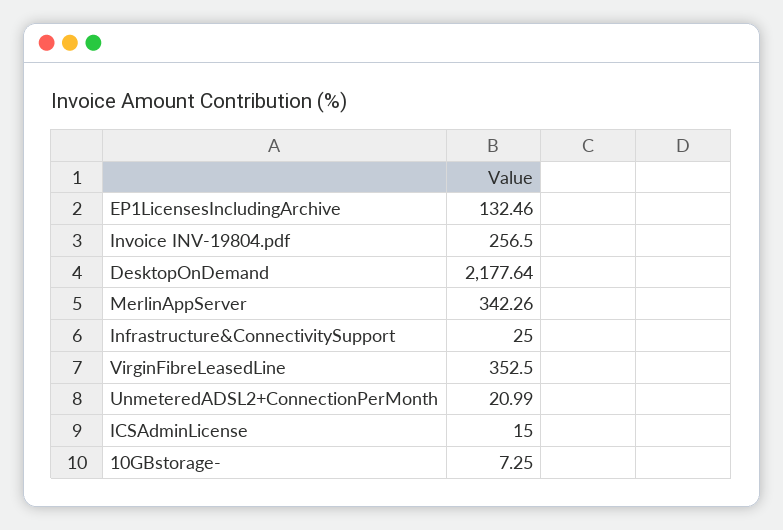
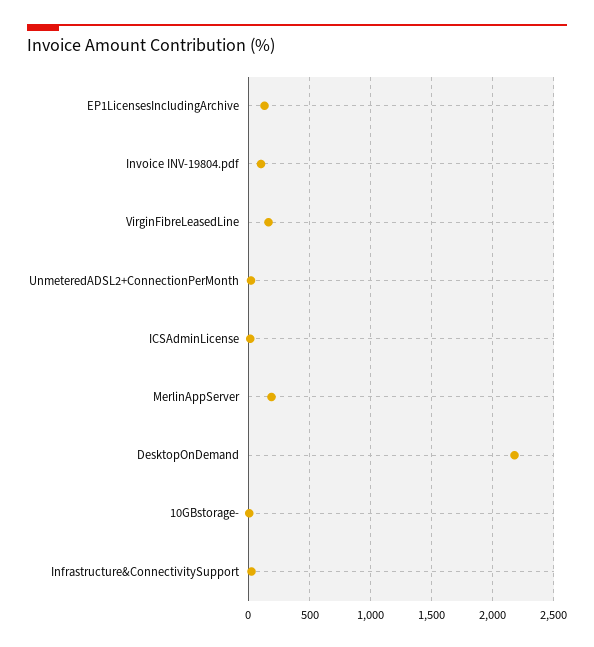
Invoice INV-19804.pdf: 256.5 -> 100
MerlinAppServer: 342.26 -> 200
VirginFibreLeasedLine: 352.5 -> 150

